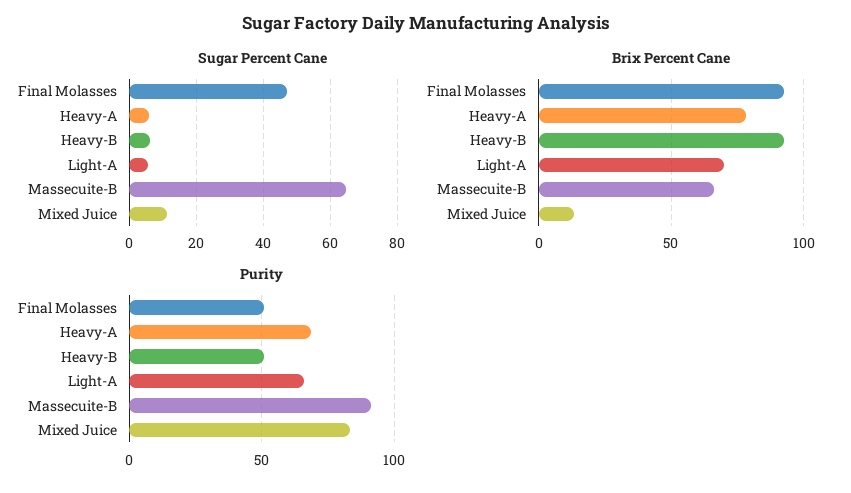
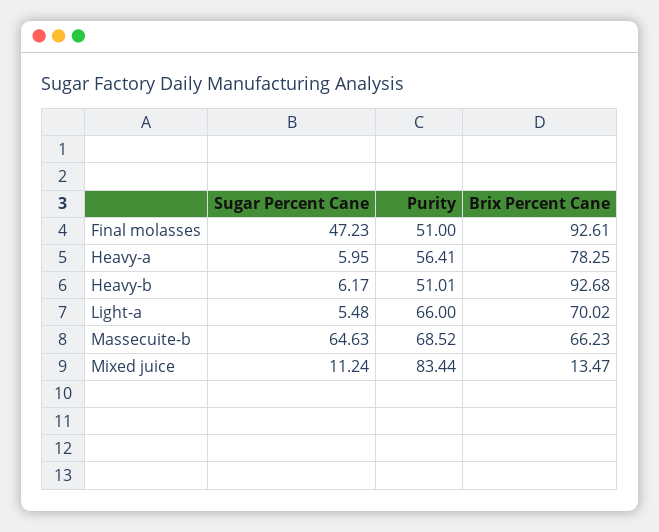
Purity, Heavy-A: 70 -> 56.41
Purity, Massecuite-B: 90 -> 68.52

